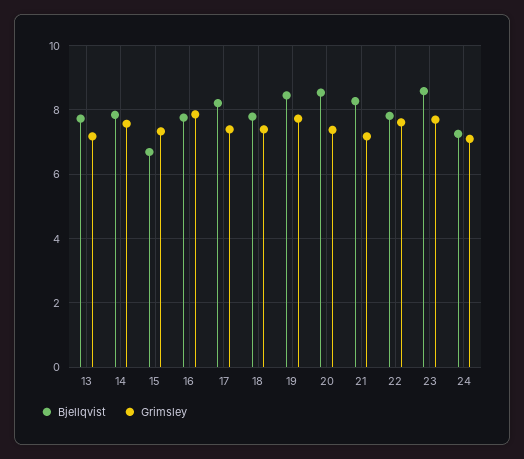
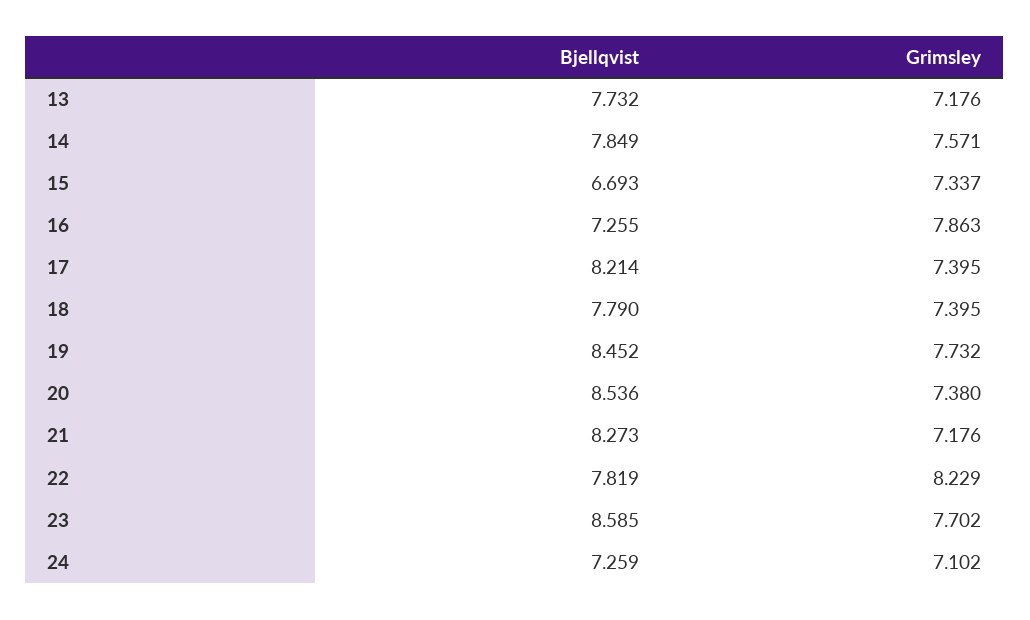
Bjellqvist, 16: 7.8 -> 7.255
Grimsley, 22: 7.6 -> 8.229

